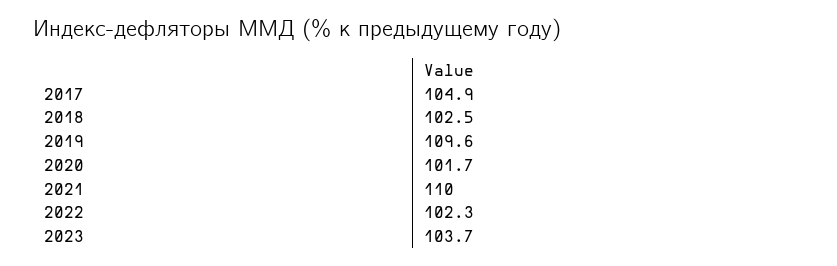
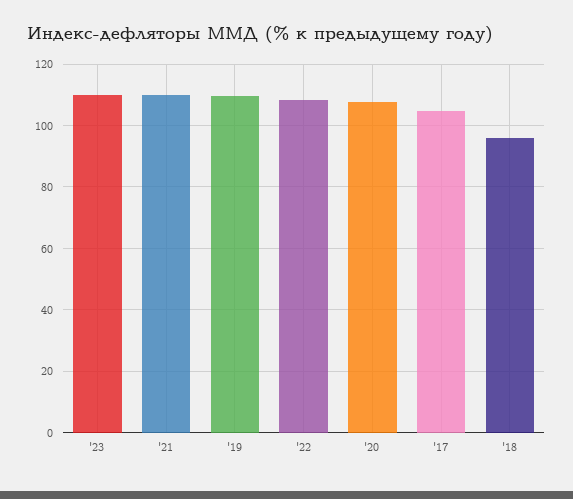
2018: 102.5 -> 96
2020: 101.7 -> 108
2022: 102.3 -> 108
2023: 103.7 -> 110

